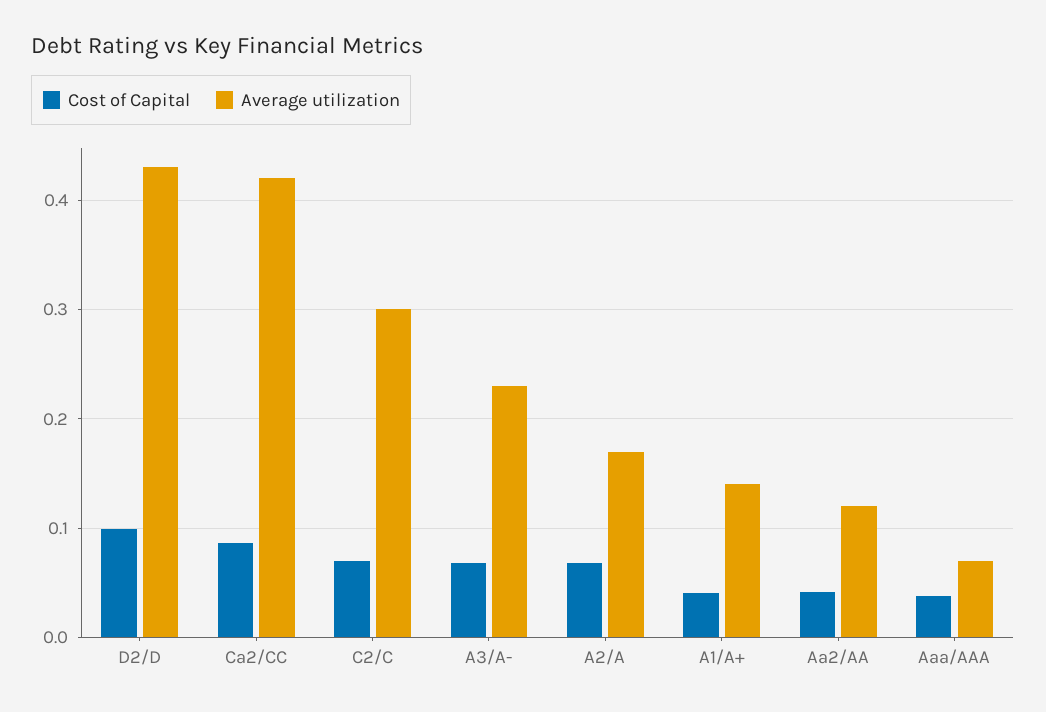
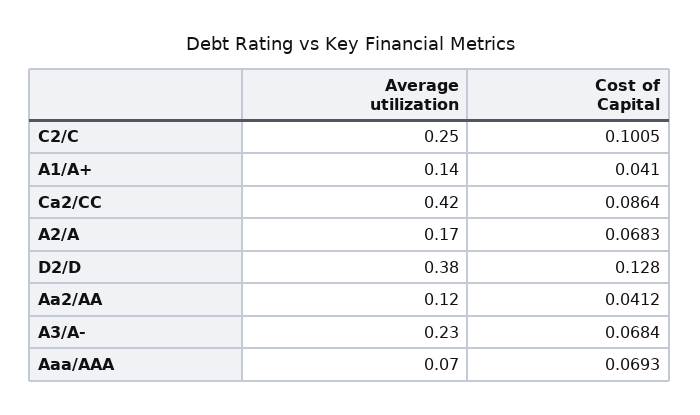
Cost of Capital, D2/D: 0.1 -> 0.128
Average utilization, D2/D: 0.43 -> 0.38
Cost of Capital, C2/C: 0.07 -> 0.1005
Average utilization, C2/C: 0.3 -> 0.25
Cost of Capital, Aaa/AAA: 0.04 -> 0.0693

